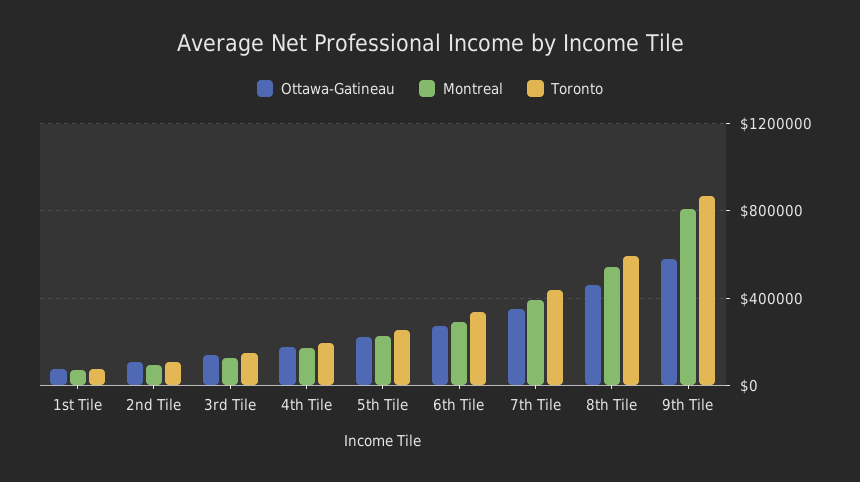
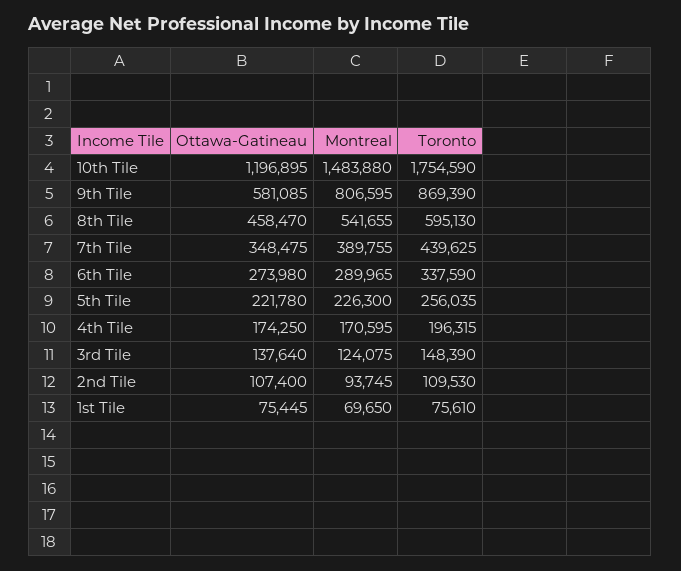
Ottawa-Gatineau, 10th Tile: none -> 1196895
Montreal, 10th Tile: none -> 1483880
Toronto, 10th Tile: none -> 1754590

